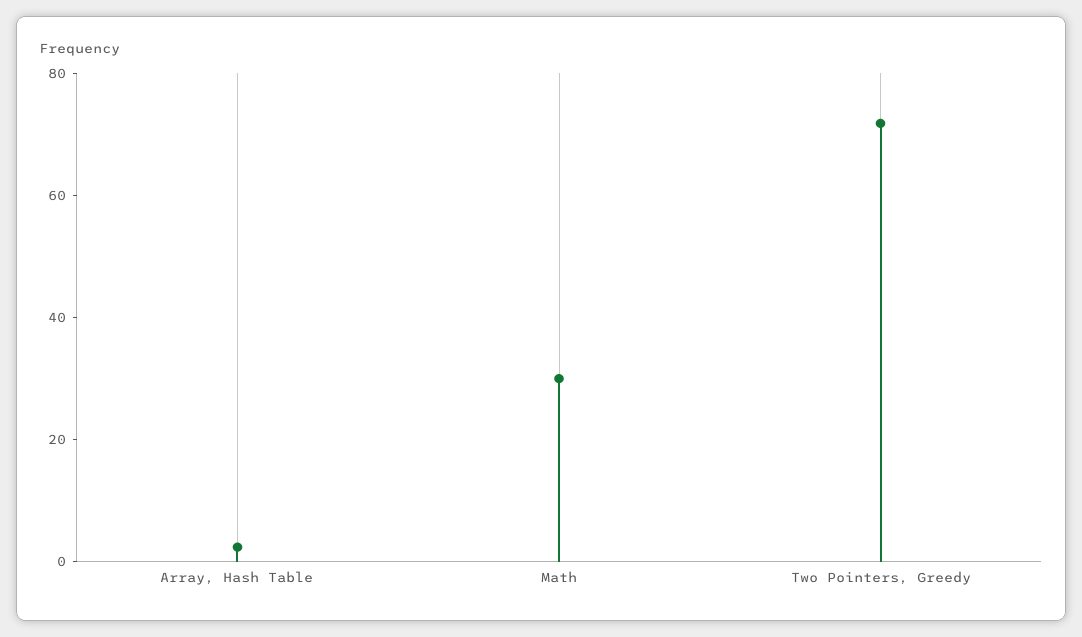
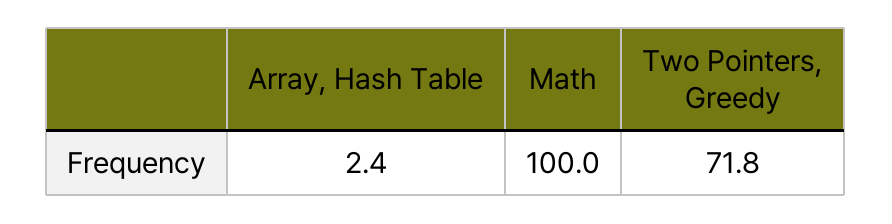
Math: 30 -> 100

